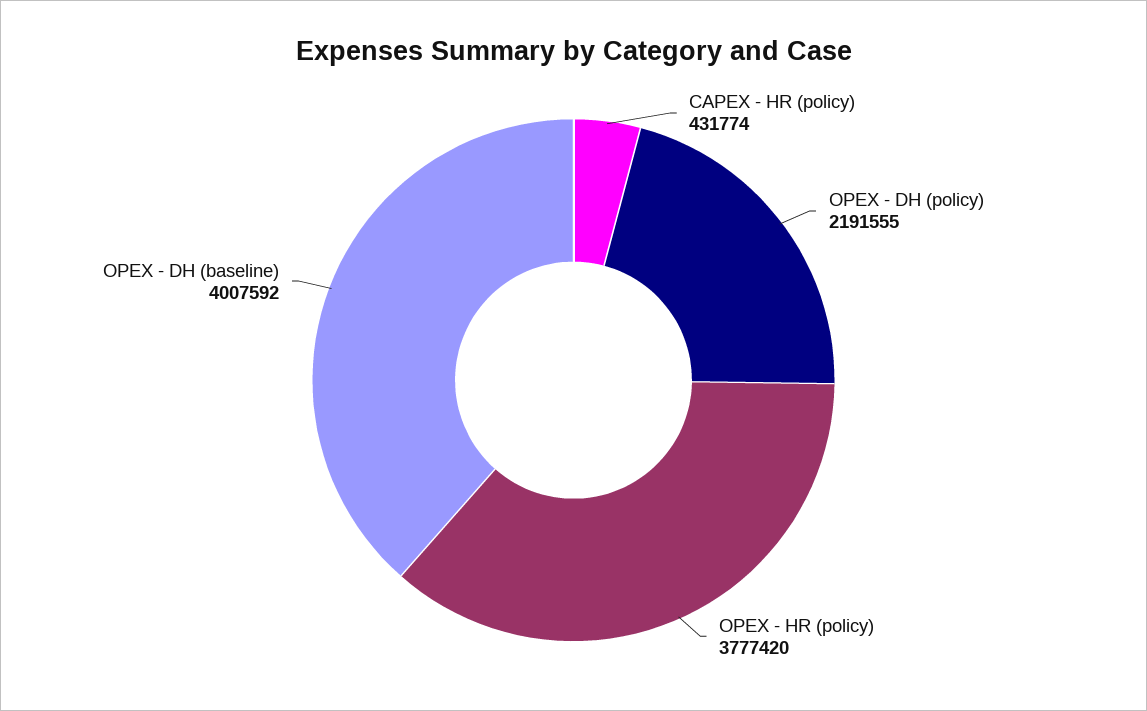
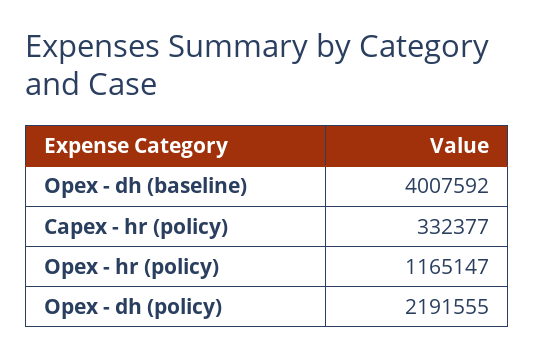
CAPEX - HR (policy): 431774 -> 332377
OPEX - HR (policy): 3777420 -> 1165147

